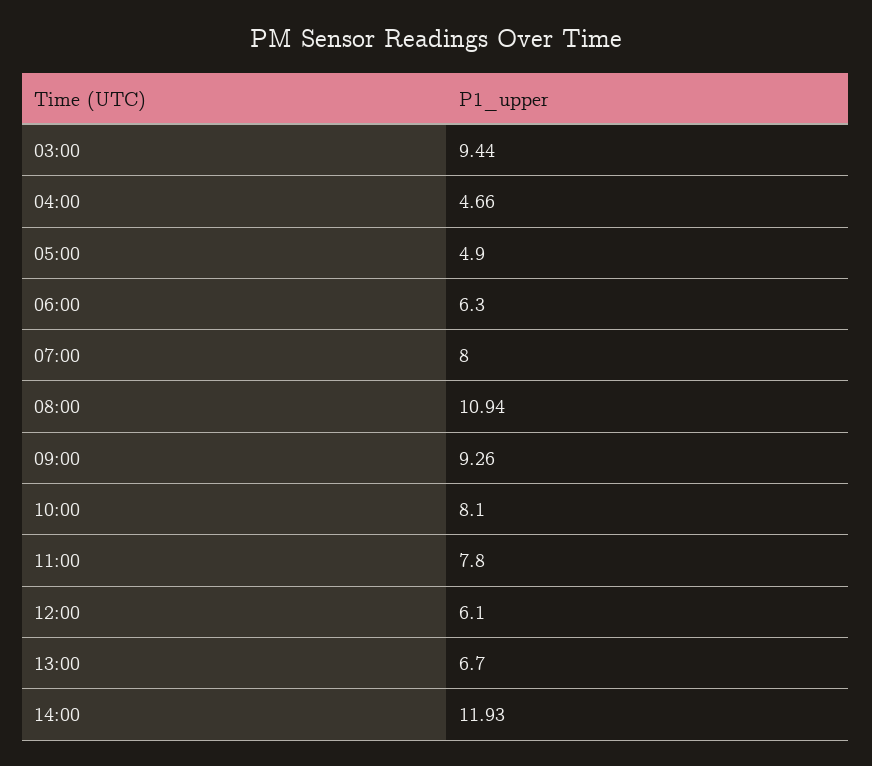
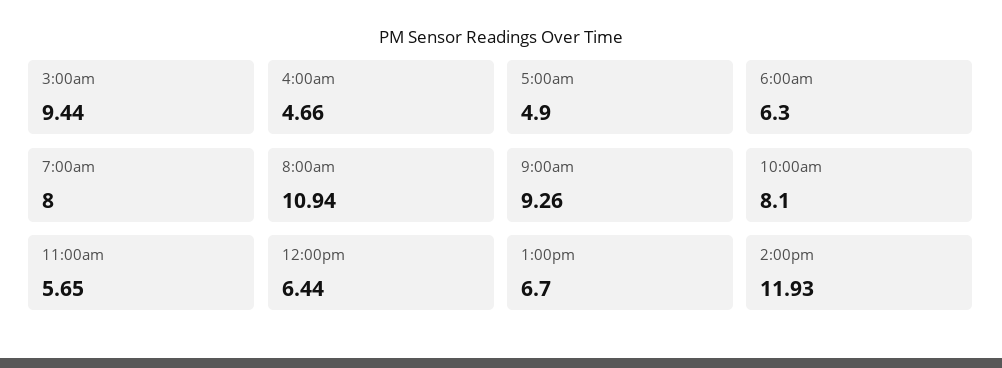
11:00: 7.8 -> 5.65
12:00: 6.1 -> 6.44

